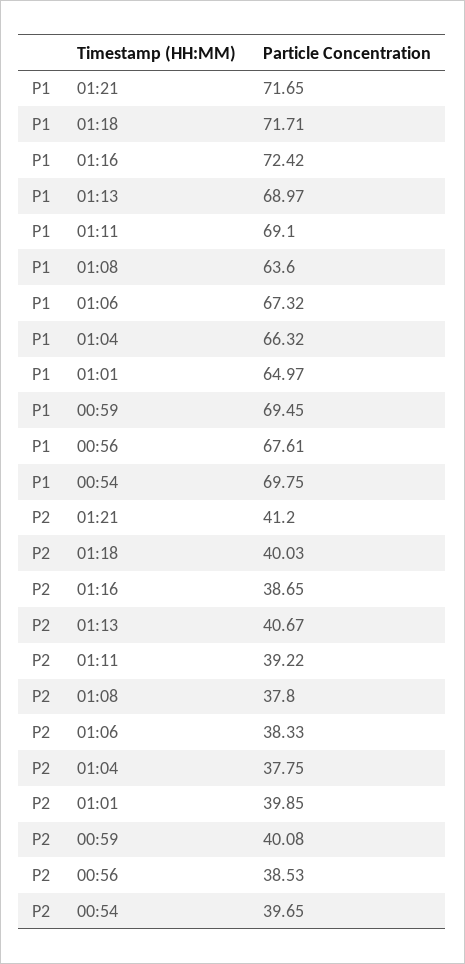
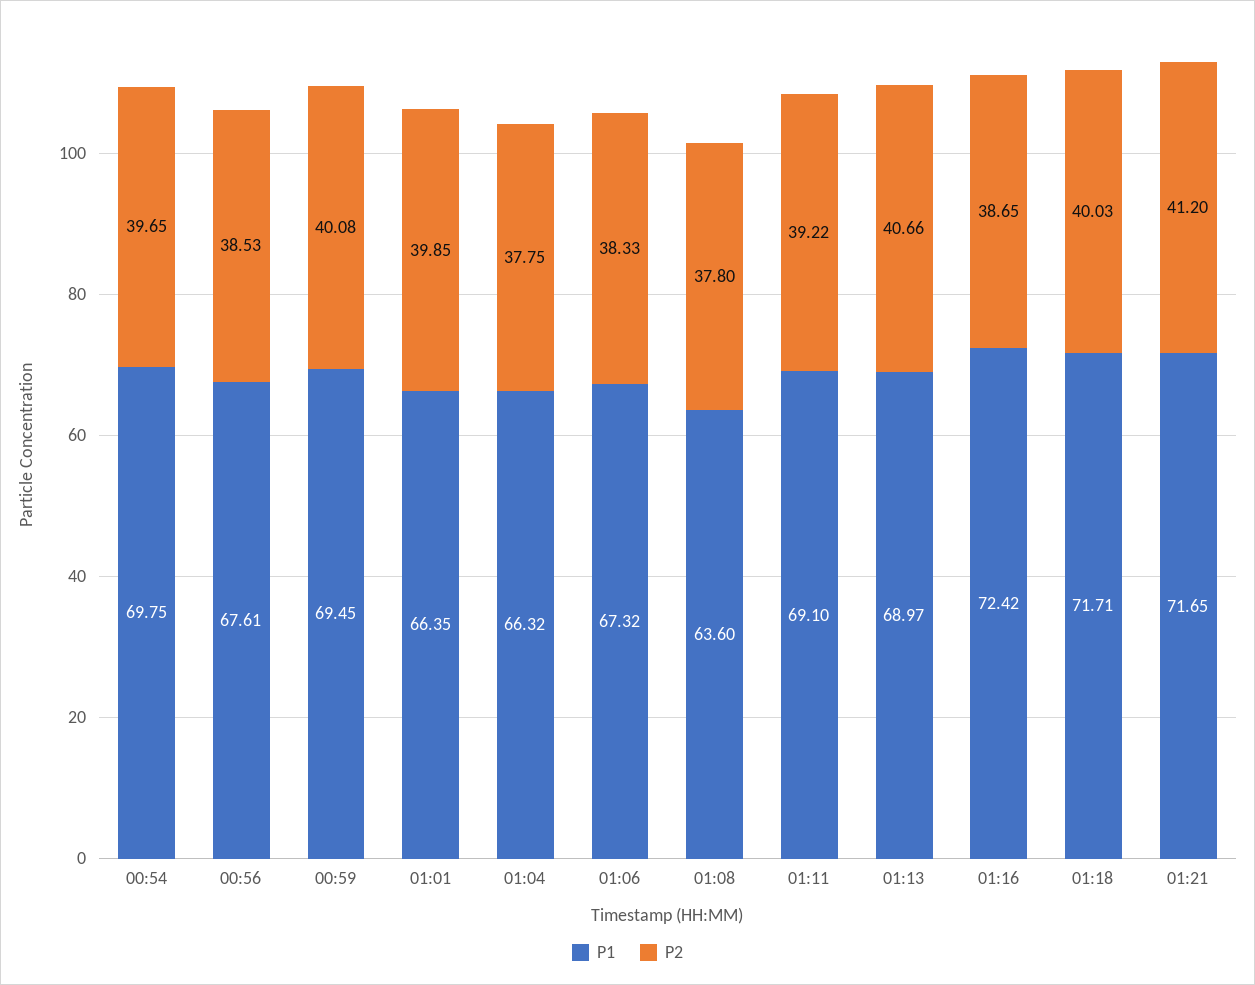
P1, 01:01: 64.97 -> 66.35
P2, 01:13: 40.67 -> 40.66

